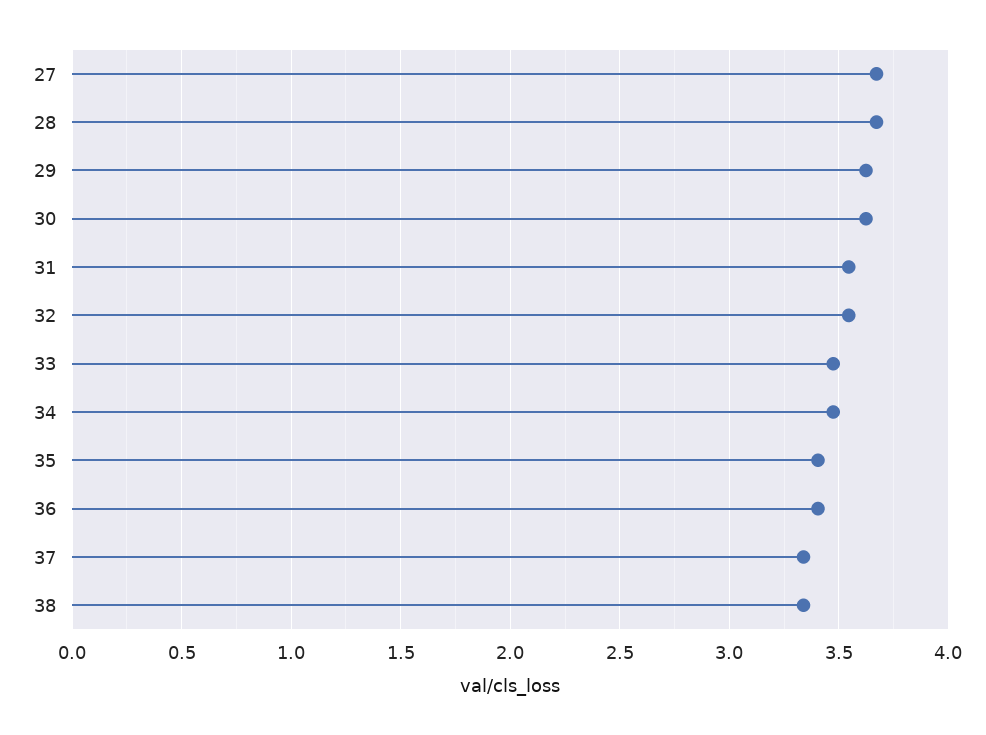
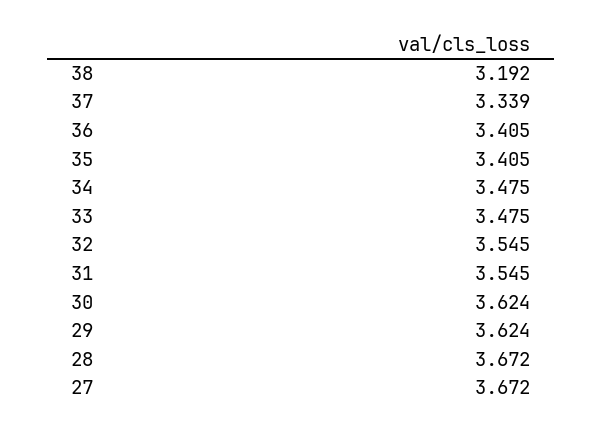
38: 3.35 -> 3.192

